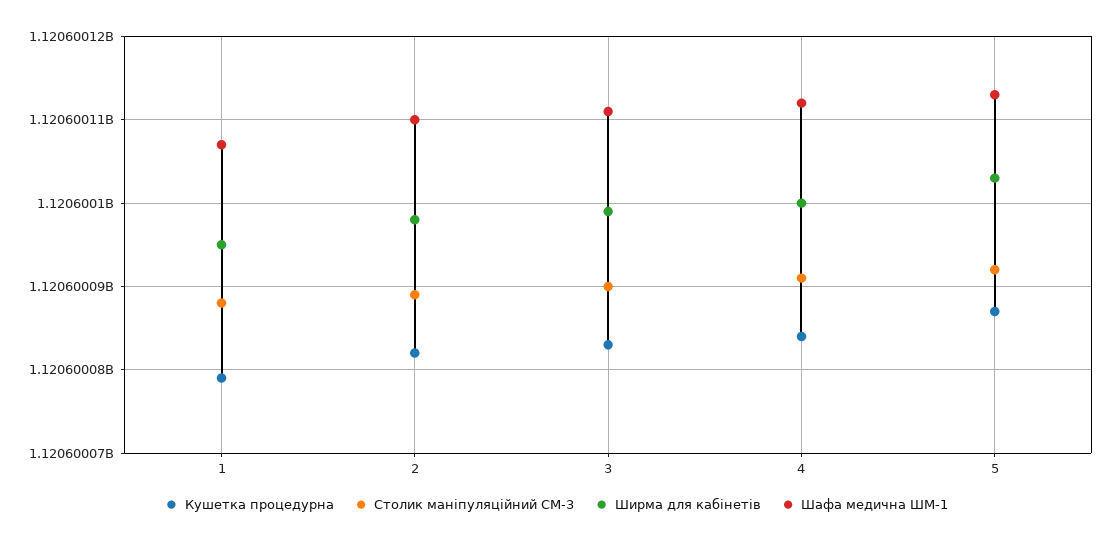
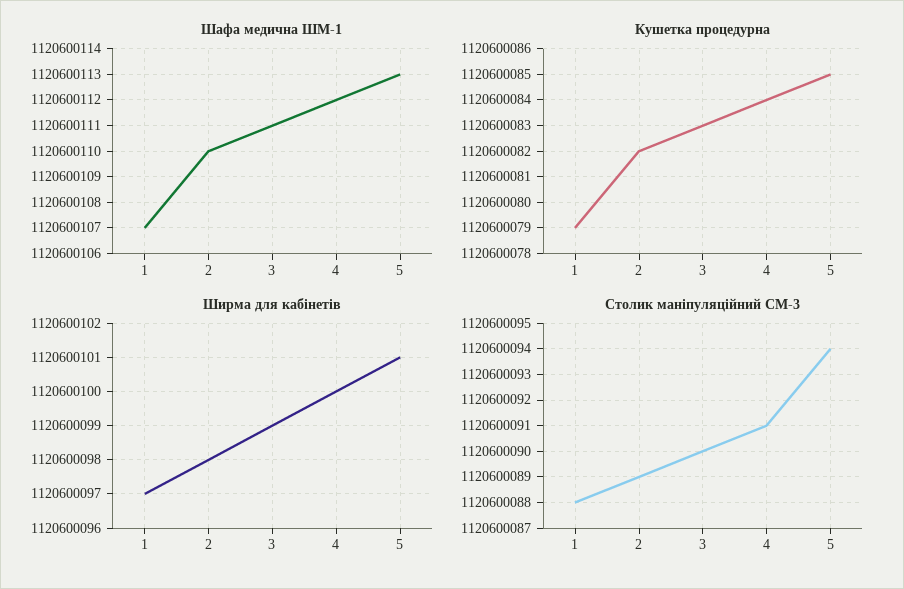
Ширма для кабінетів, 1: 1120600095 -> 1120600097
Кушетка процедурна, 5: 1120600087 -> 1120600085
Столик маніпуляційний СМ-3, 5: 1120600092 -> 1120600094
Ширма для кабінетів, 5: 1120600103 -> 1120600101

